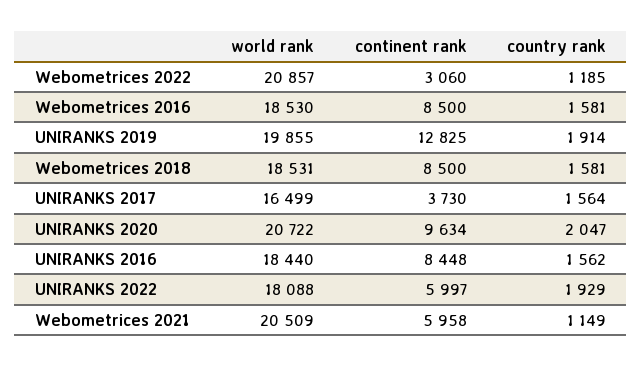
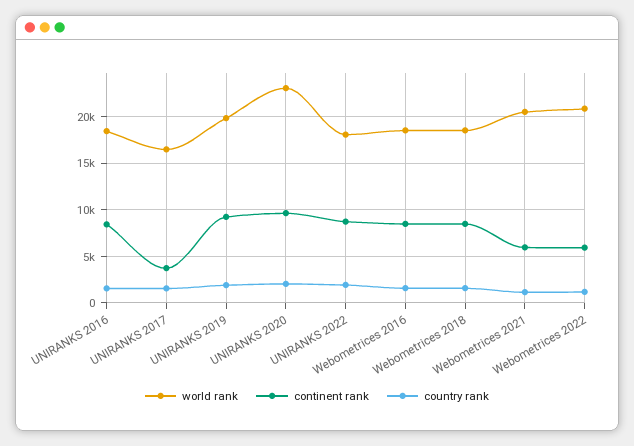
continent rank, Webometrices 2022: 3060 -> 6000
continent rank, UNIRANKS 2019: 12825 -> 9000
world rank, UNIRANKS 2020: 20722 -> 23000
continent rank, UNIRANKS 2022: 5997 -> 9000

